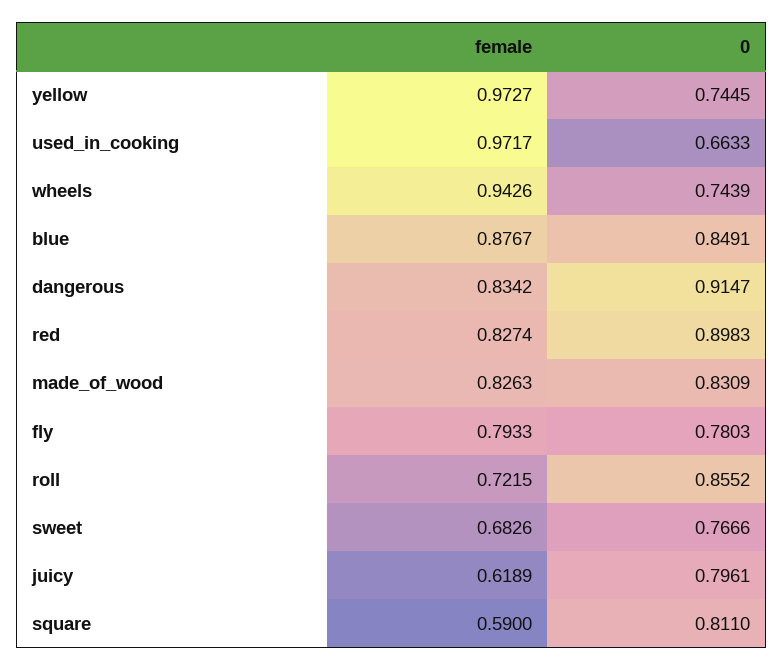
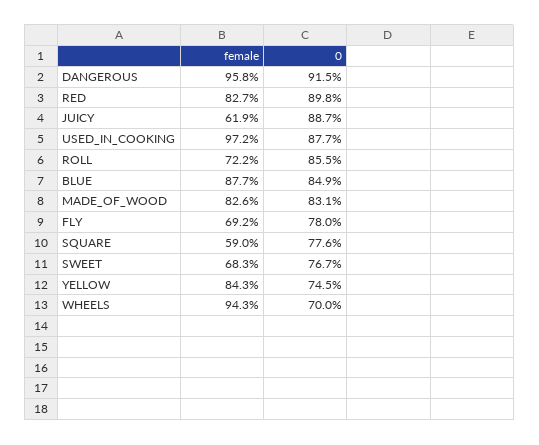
female, yellow: 0.9727 -> 0.843
0, used_in_cooking: 0.6633 -> 0.877
0, wheels: 0.7439 -> 0.7
female, dangerous: 0.8342 -> 0.958
female, fly: 0.7933 -> 0.692
0, juicy: 0.7961 -> 0.887
0, square: 0.811 -> 0.776

